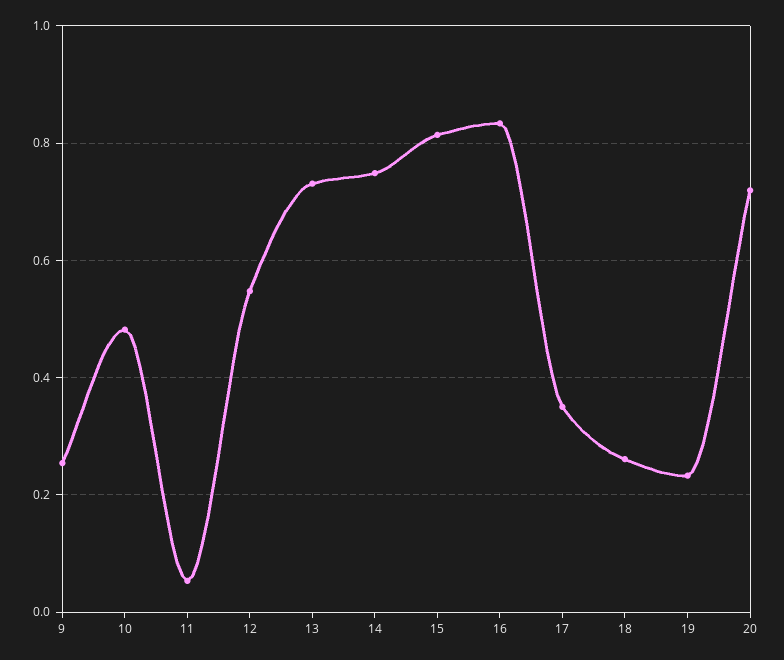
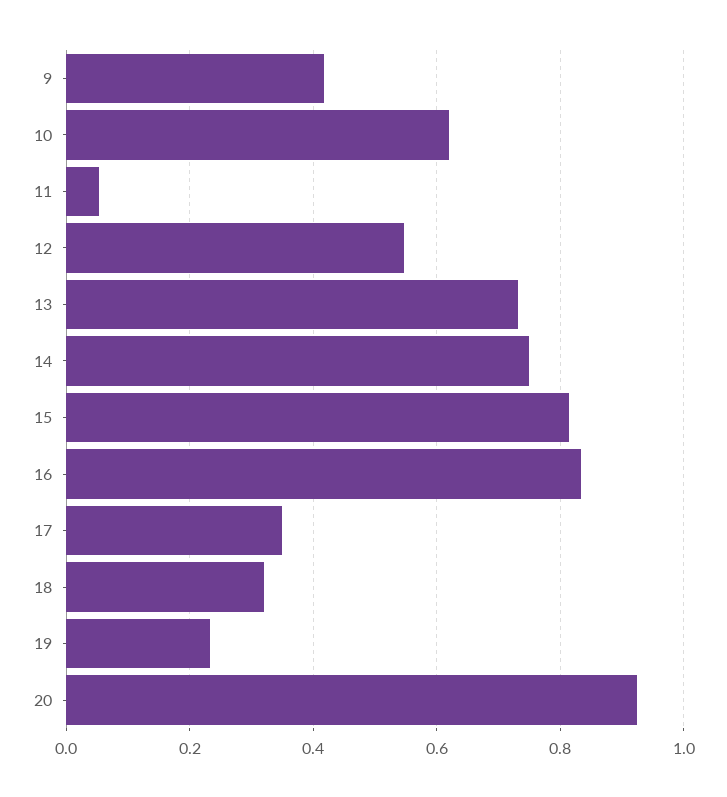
9: 0.26 -> 0.42
10: 0.48 -> 0.62
18: 0.26 -> 0.32
20: 0.72 -> 0.92

